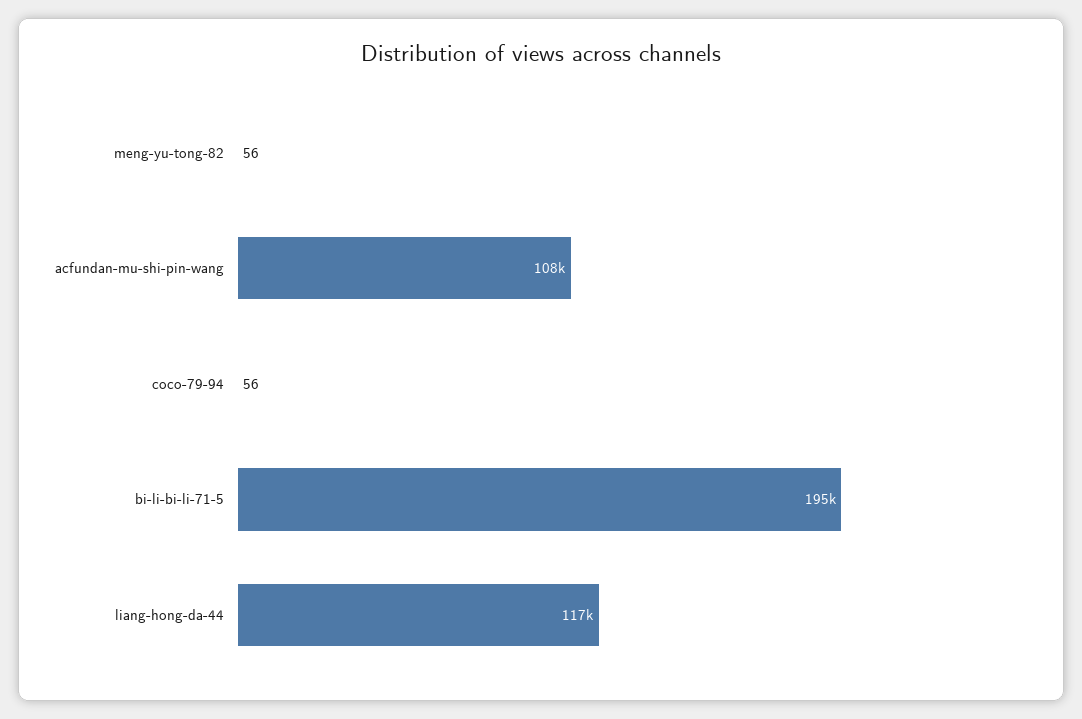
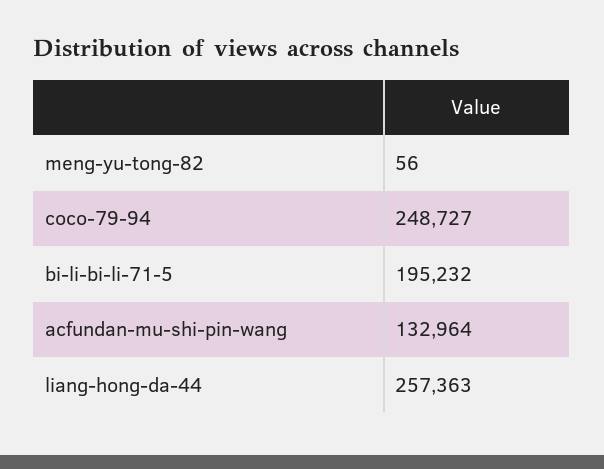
acfundan-mu-shi-pin-wang: 108000 -> 132964
coco-79-94: 56 -> 248727
liang-hong-da-44: 117000 -> 257363

